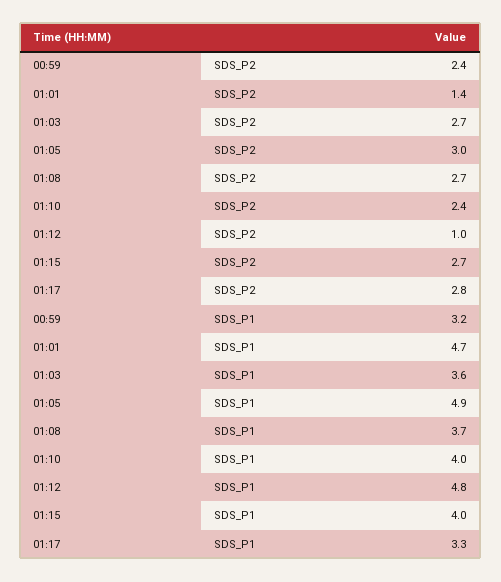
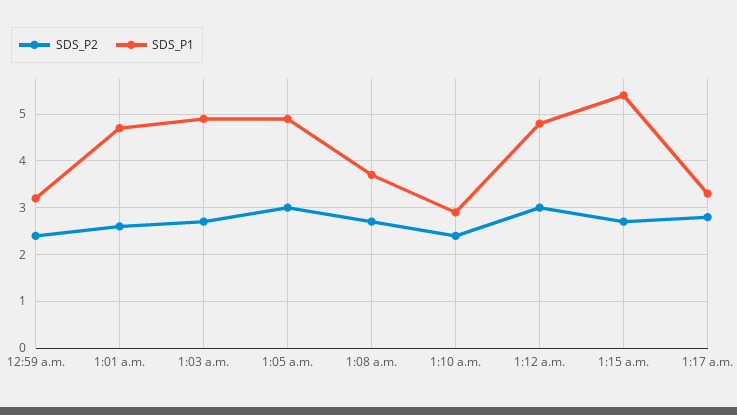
SDS_P2, 01:01: 1.4 -> 2.5
SDS_P2, 01:12: 1 -> 3
SDS_P1, 01:03: 3.6 -> 5
SDS_P1, 01:10: 4 -> 3
SDS_P1, 01:15: 4 -> 5.5

